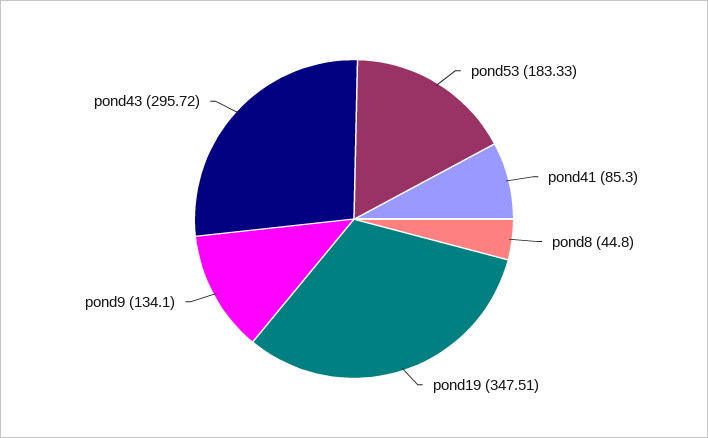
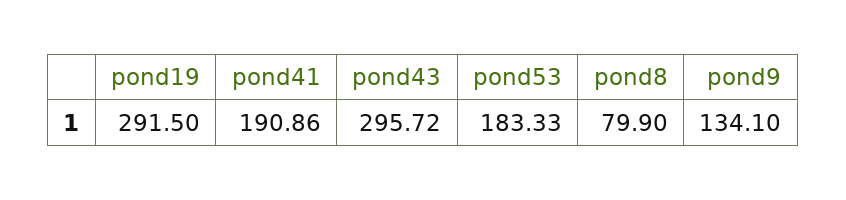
pond41: 85.3 -> 190.86
pond8: 44.8 -> 79.9
pond19: 347.51 -> 291.5

